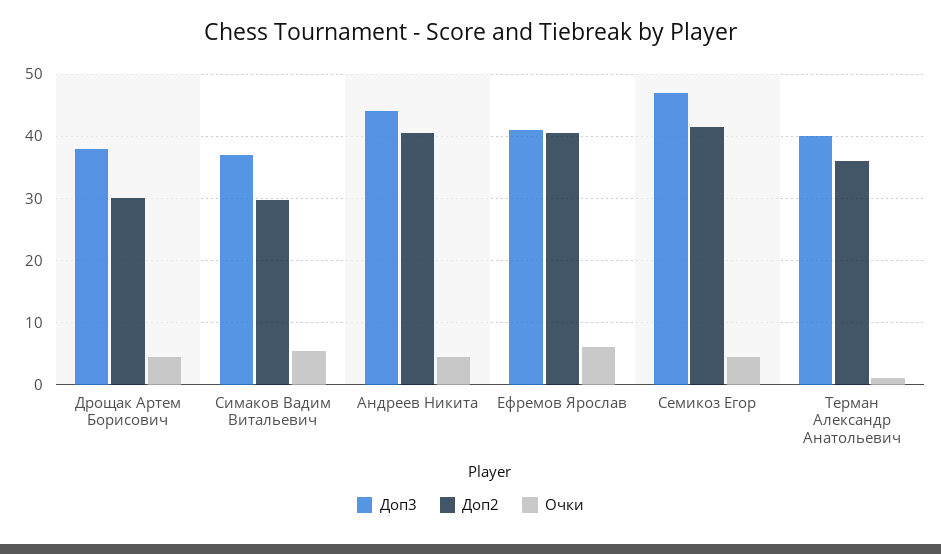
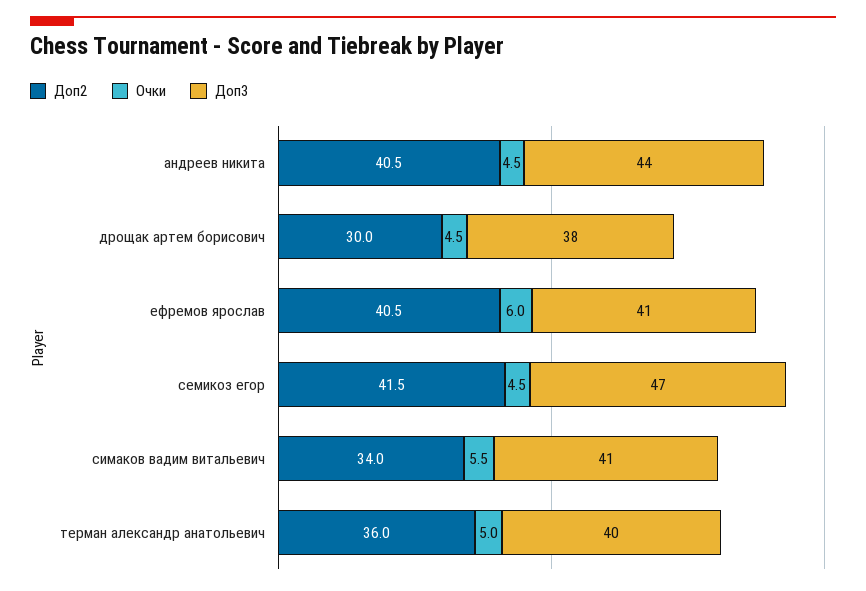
Доп3, Симаков Вадим Витальевич: 37 -> 41
Доп2, Симаков Вадим Витальевич: 30 -> 34
Очки, Терман Александр Анатольевич: 1 -> 5

